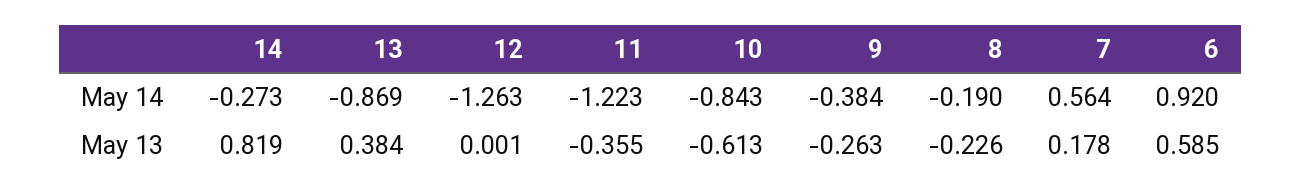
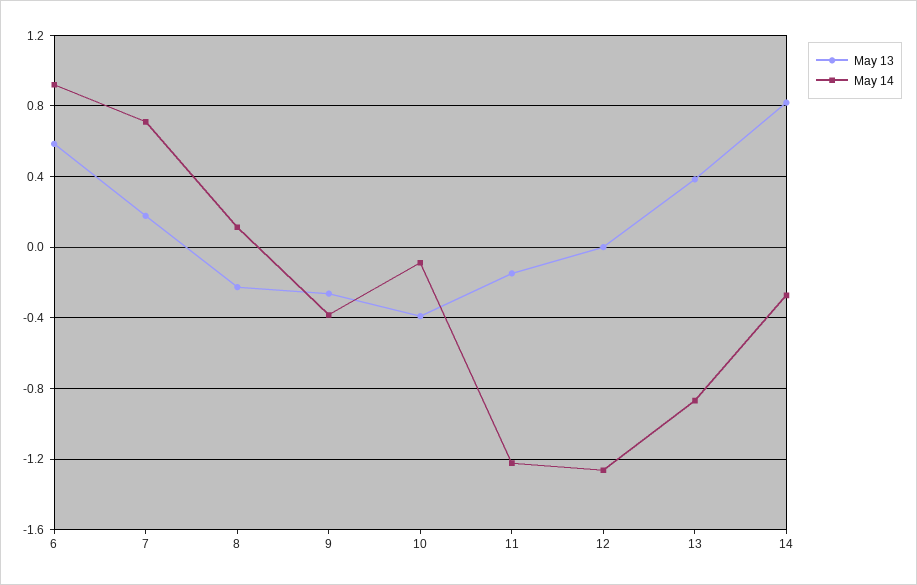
May 14, 10: -0.843 -> -0.1
May 14, 8: -0.19 -> 0.1
May 14, 7: 0.564 -> 0.7
May 13, 11: -0.355 -> -0.15
May 13, 10: -0.613 -> -0.4

